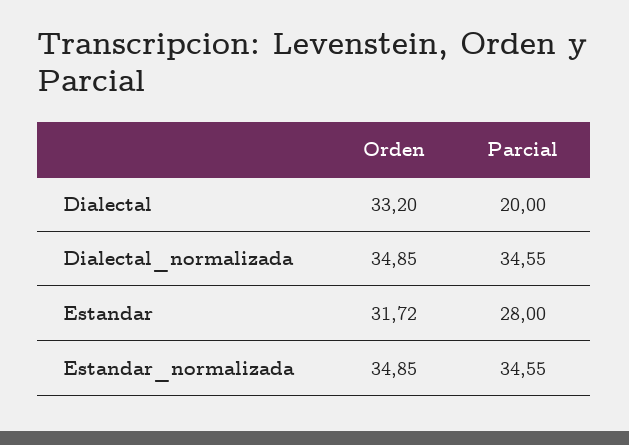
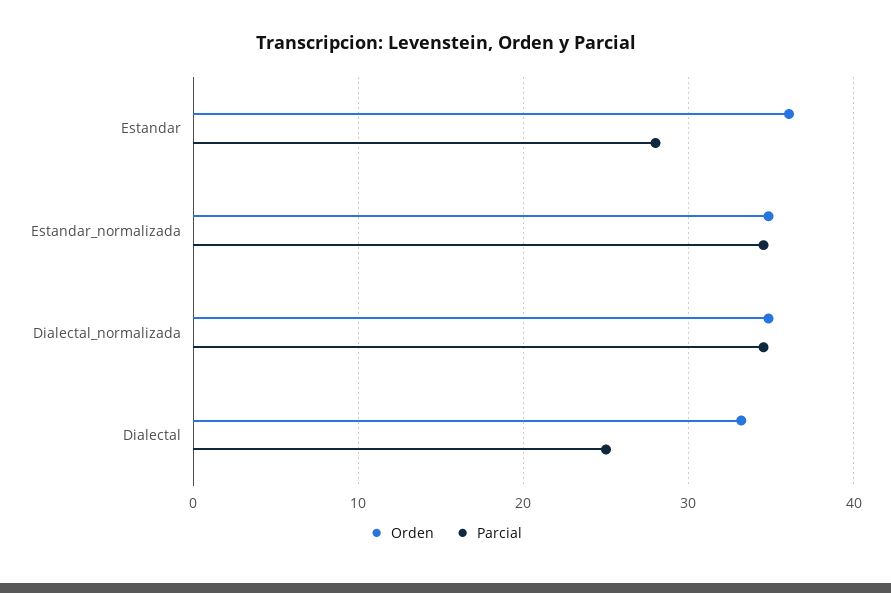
Parcial, Dialectal: 20 -> 25
Orden, Estandar: 31.72 -> 36

